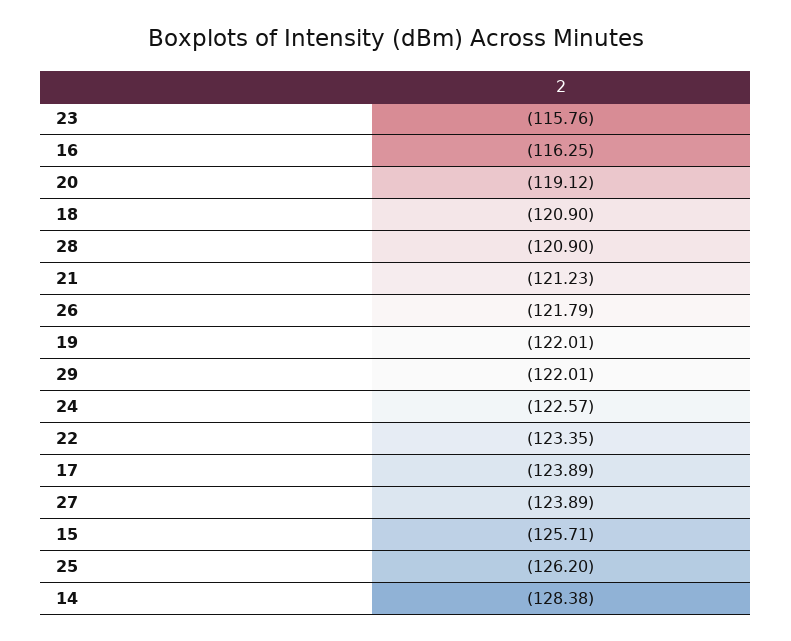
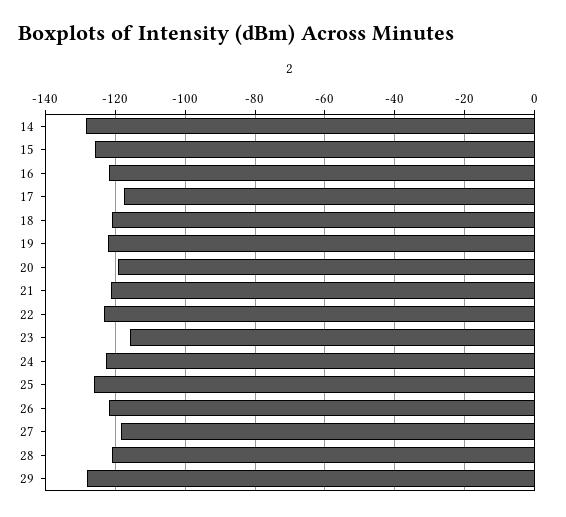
16: -116.25 -> -122
29: -122.01 -> -128
17: -123.89 -> -118
27: -123.89 -> -118

